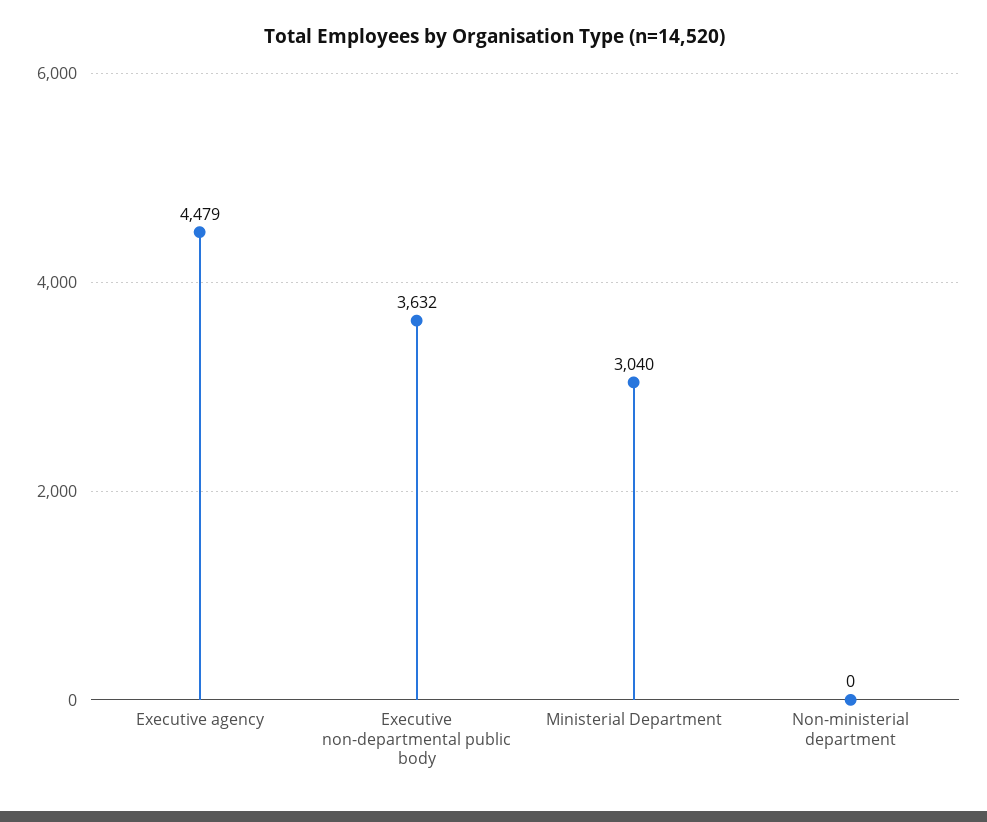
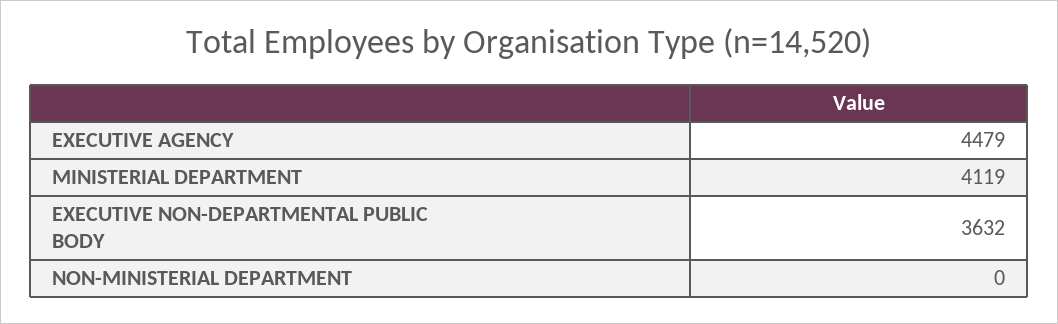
Ministerial Department: 3040 -> 4119

